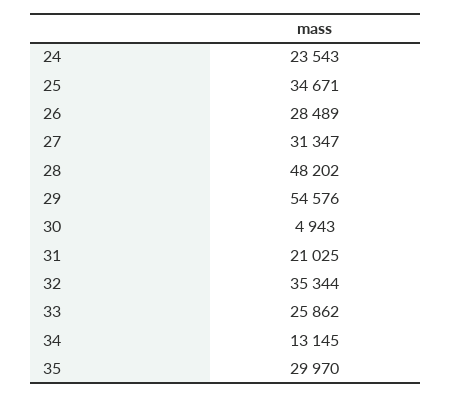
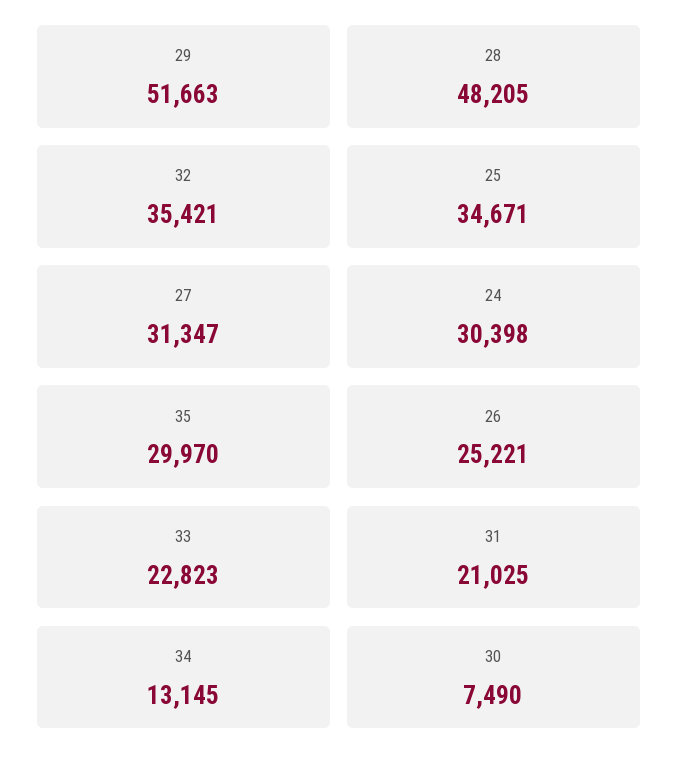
24: 23543 -> 30398
26: 28489 -> 25221
28: 48202 -> 48205
29: 54576 -> 51663
30: 4943 -> 7490
32: 35344 -> 35421
33: 25862 -> 22823

